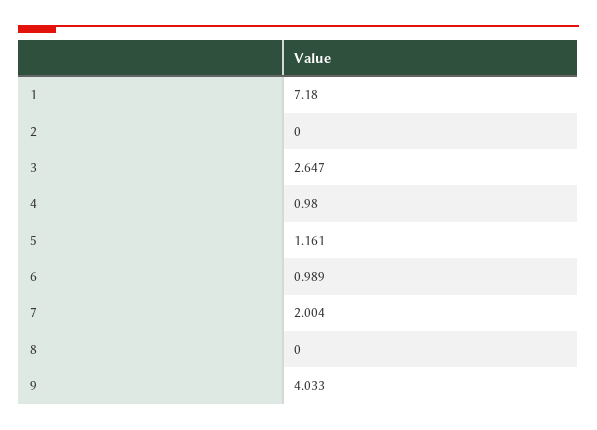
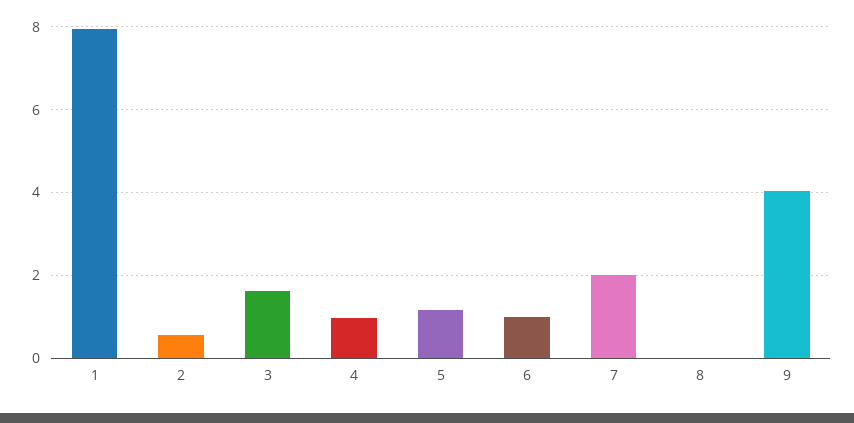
1: 7.18 -> 8
2: 0 -> 0.6
3: 2.647 -> 1.6

